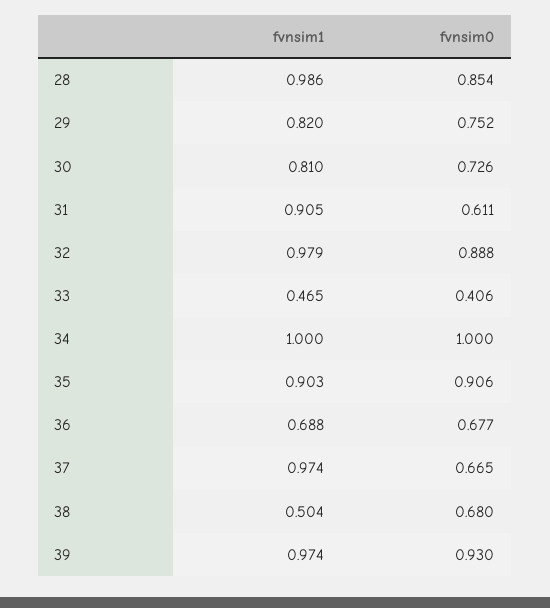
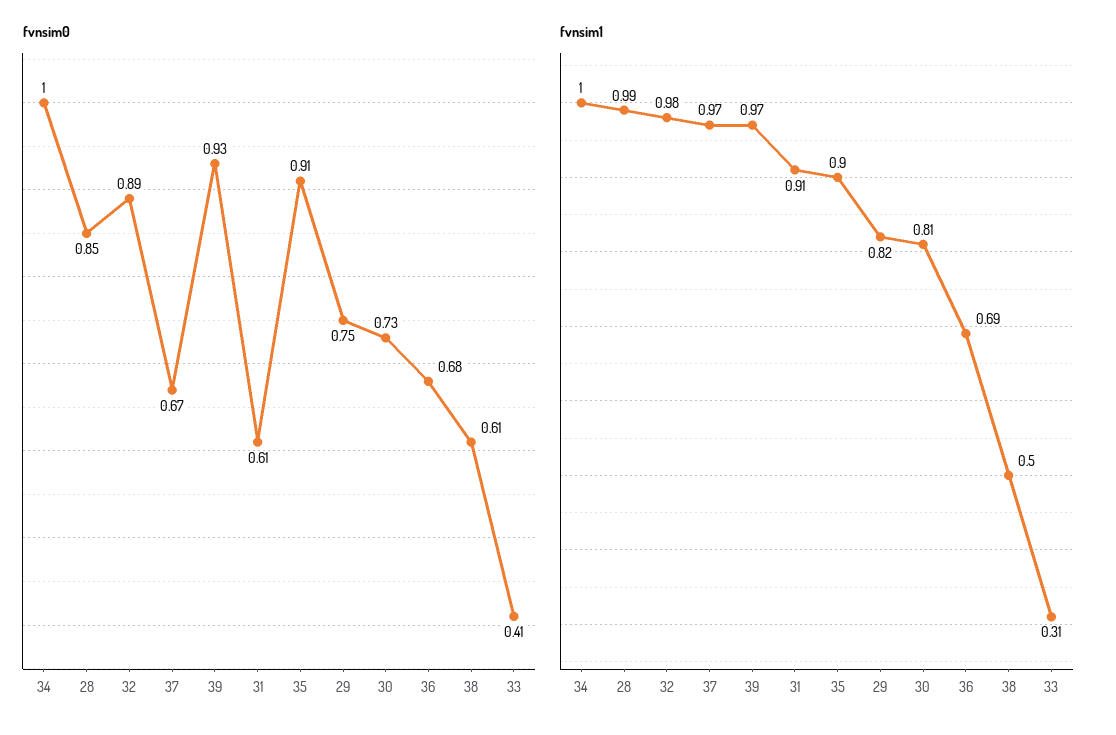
fvnsim1, 33: 0.465 -> 0.31
fvnsim0, 38: 0.68 -> 0.61

